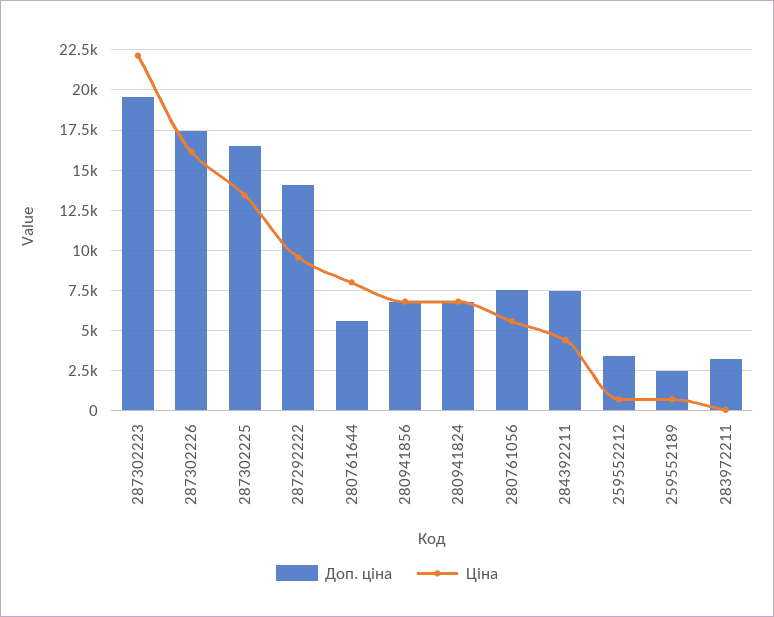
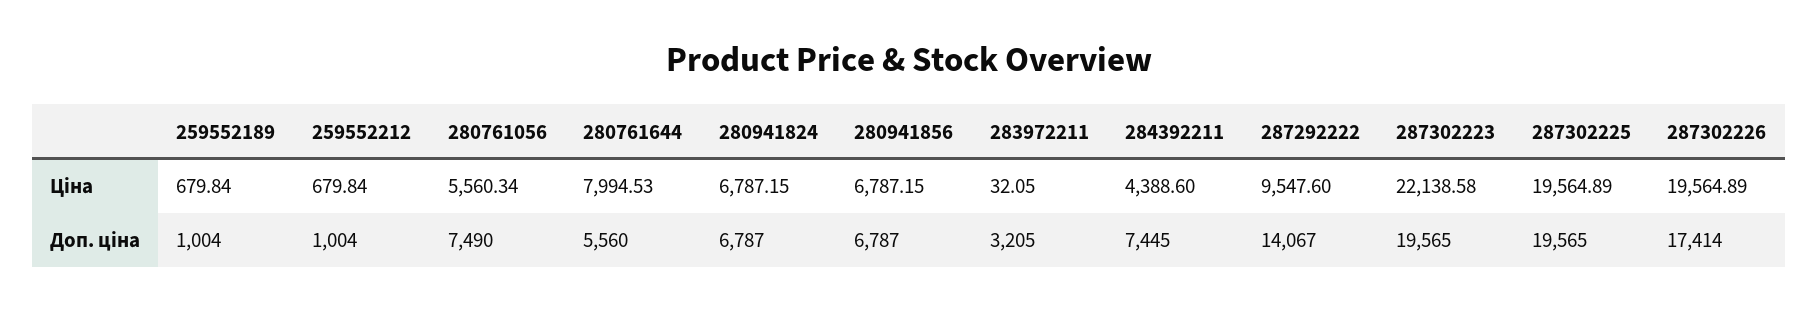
Ціна, 287302226: 16000 -> 19564.89
Доп. ціна, 287302225: 16500 -> 19565
Ціна, 287302225: 13500 -> 19564.89
Доп. ціна, 259552212: 3500 -> 1004
Доп. ціна, 259552189: 2500 -> 1004

